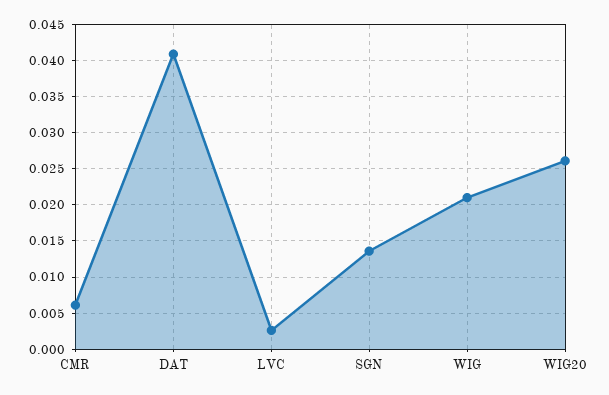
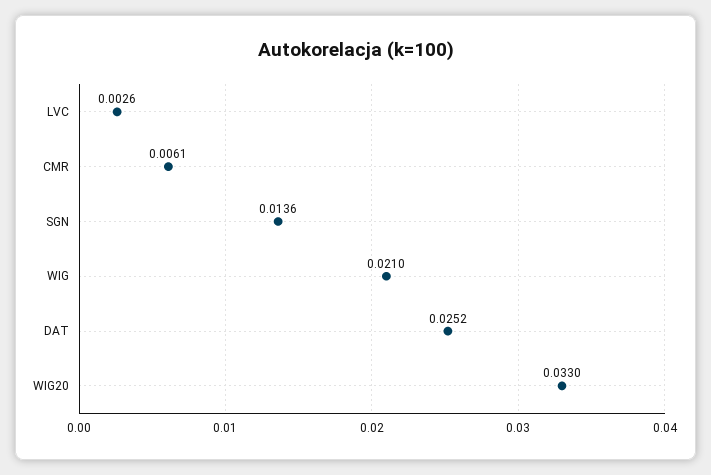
DAT: 0.041 -> 0.0252
WIG20: 0.026 -> 0.033

